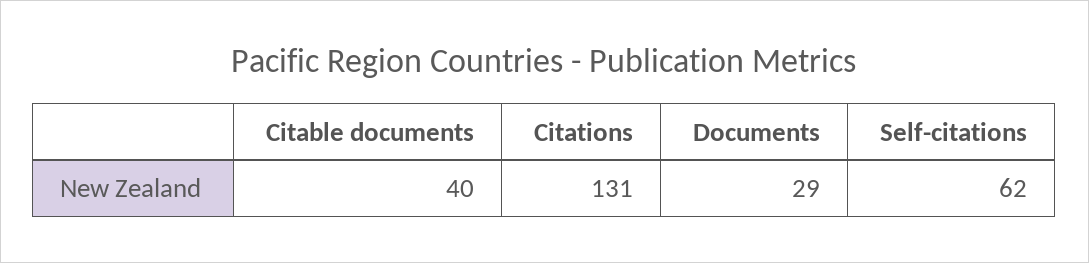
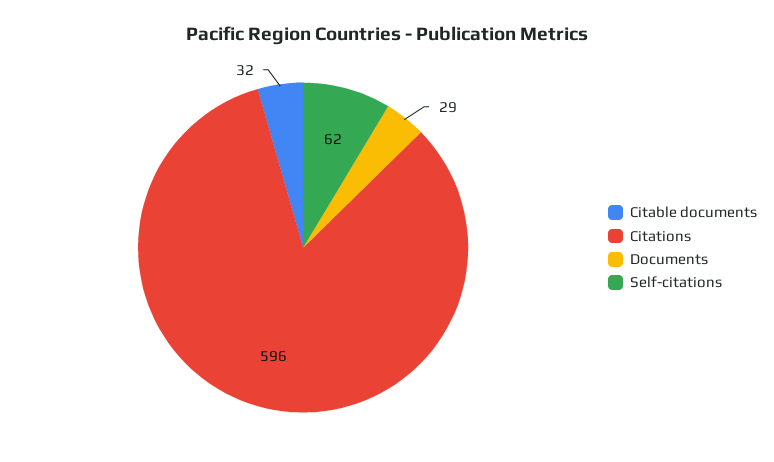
Citable documents: 40 -> 32
Citations: 131 -> 596

